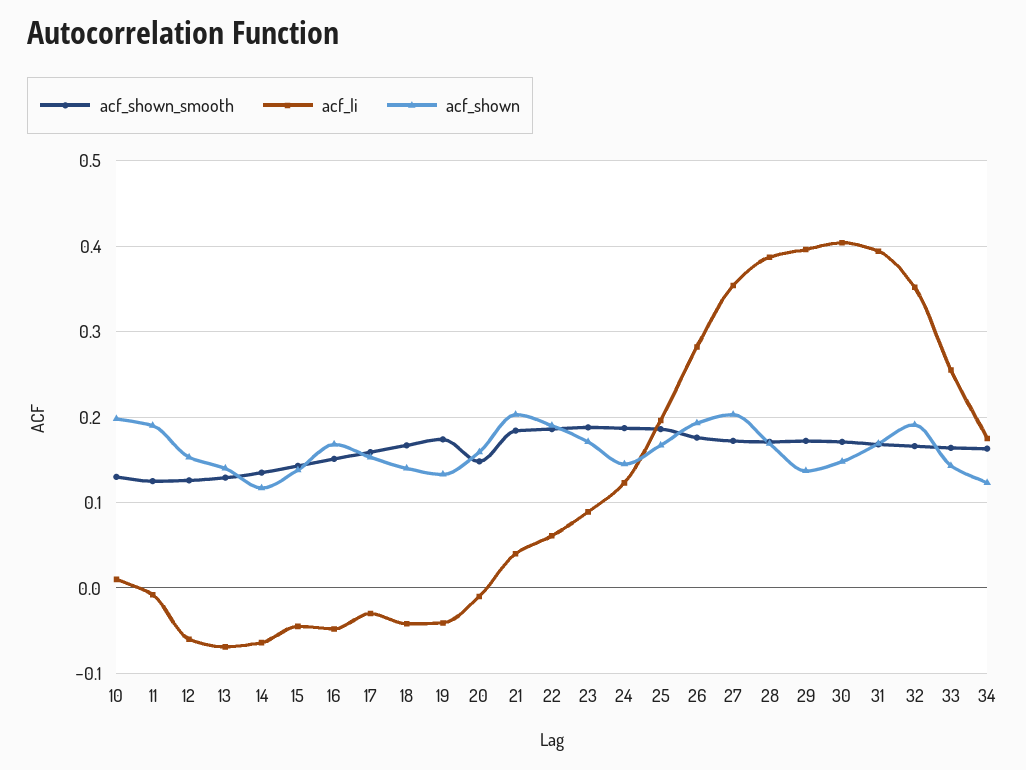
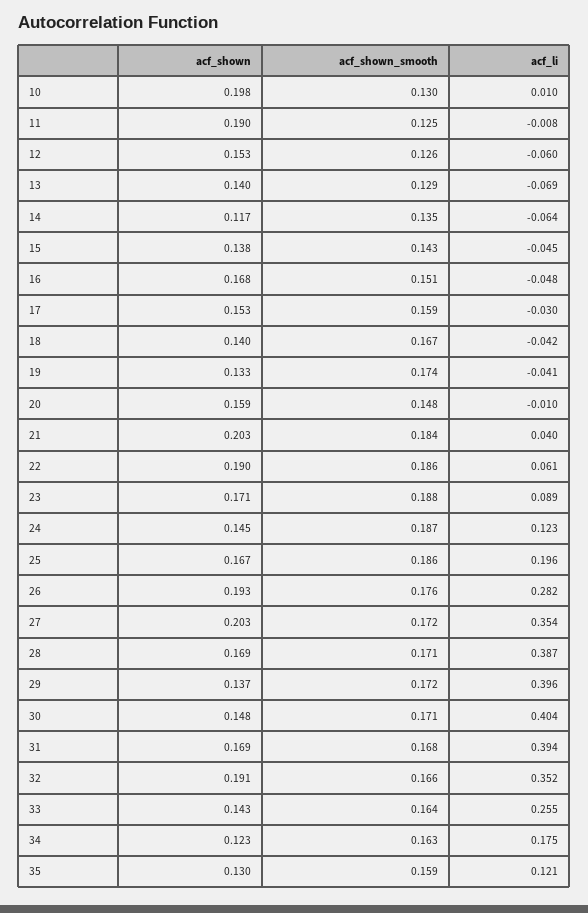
acf_shown, 35: none -> 0.13
acf_shown_smooth, 35: none -> 0.159
acf_li, 35: none -> 0.121

